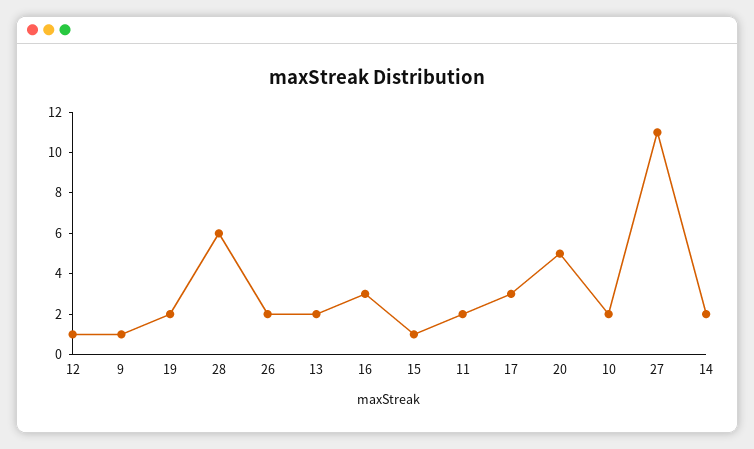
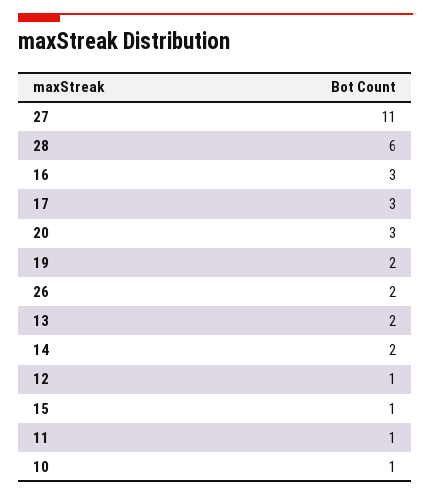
9: 1 -> none
11: 2 -> 1
20: 5 -> 3
10: 2 -> 1

